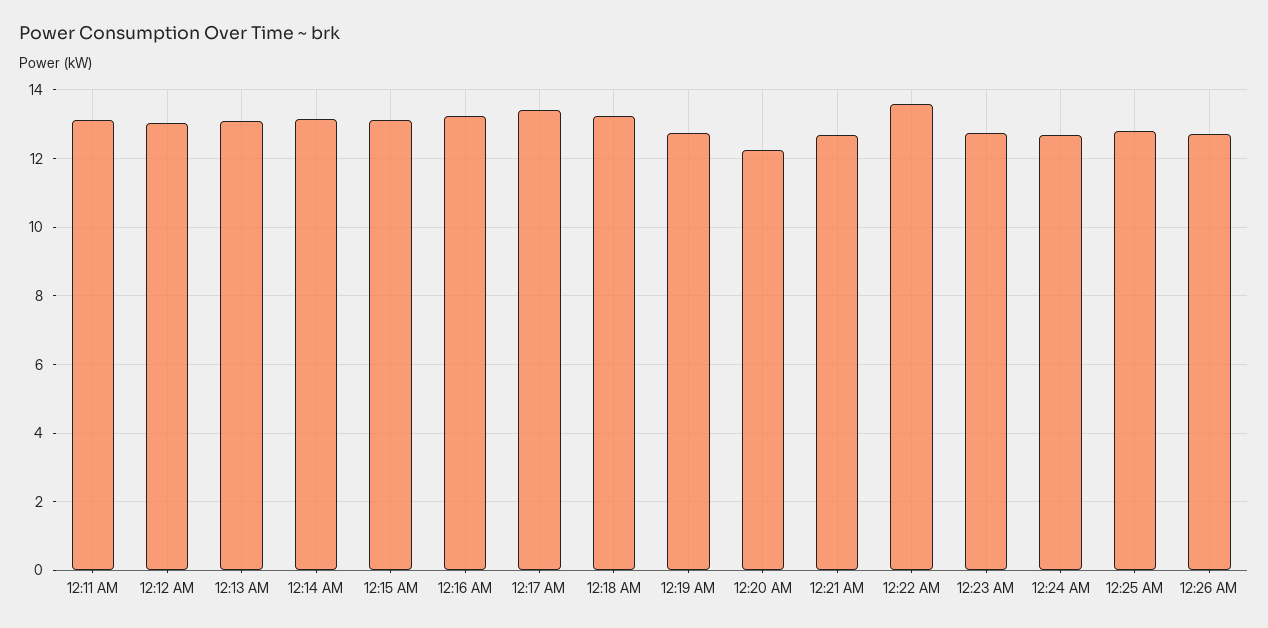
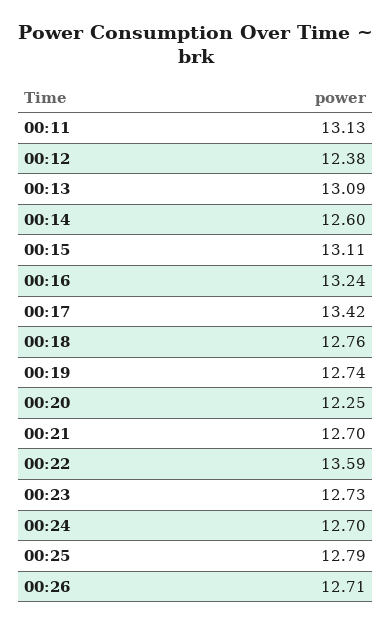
12:12 AM: 13 -> 12.38
12:14 AM: 13.2 -> 12.6
12:18 AM: 13.2 -> 12.76

